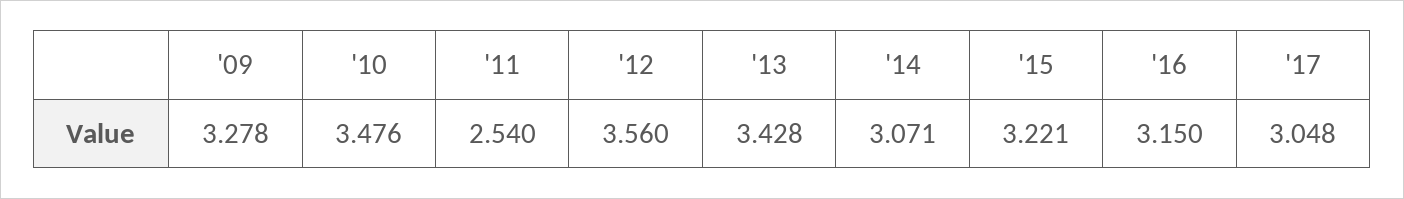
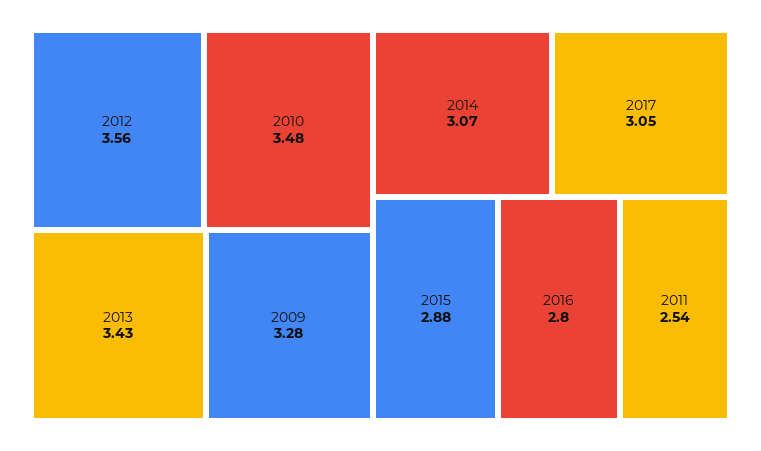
'15: 3.221 -> 2.88
'16: 3.15 -> 2.8

